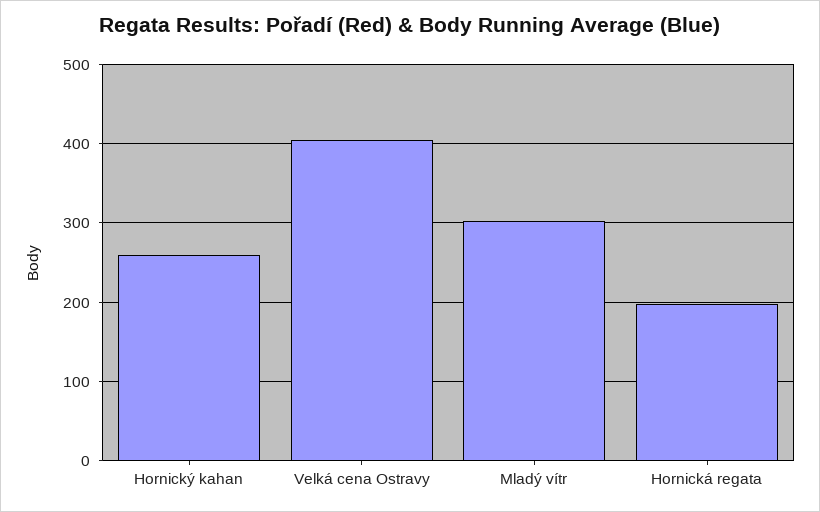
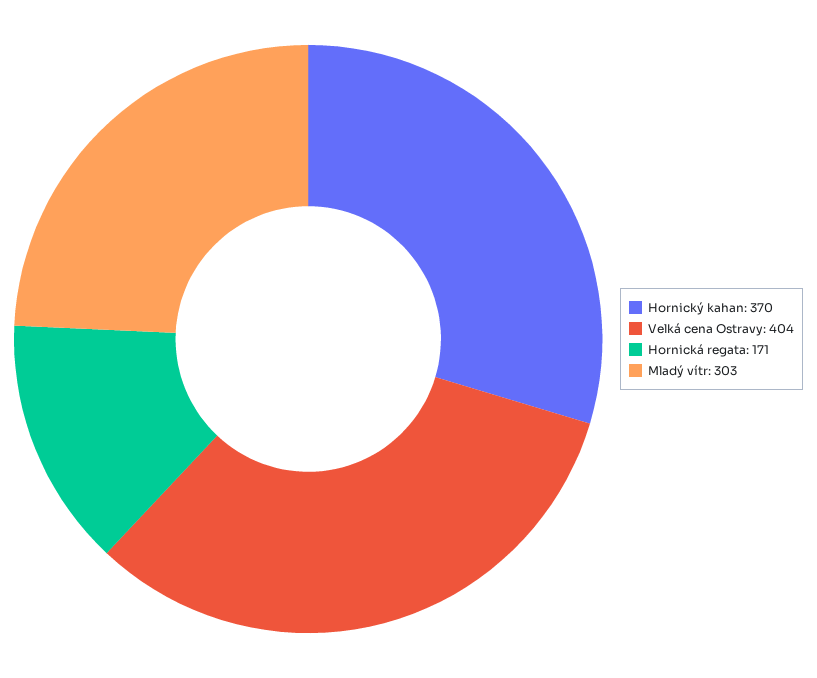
Hornický kahan: 260 -> 370
Hornická regata: 200 -> 171

